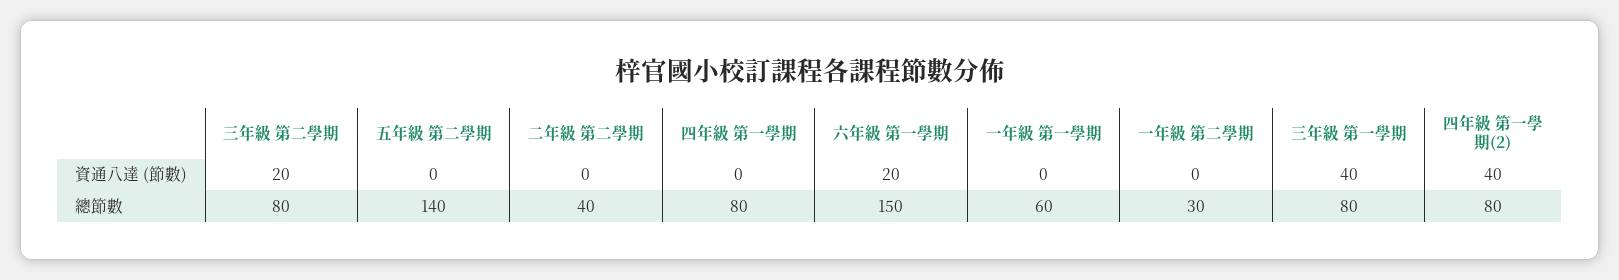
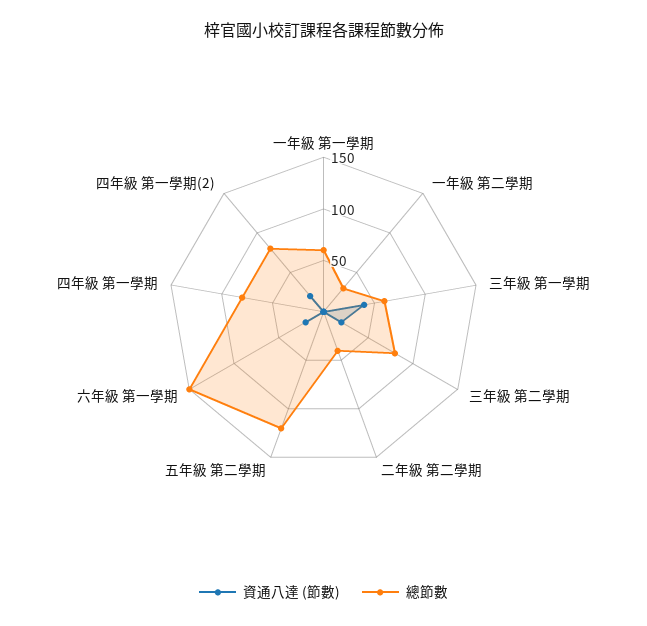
資通八達 (節數), 四年級 第一學期(2): 40 -> 20
總節數, 五年級 第二學期: 140 -> 120
總節數, 三年級 第一學期: 80 -> 60

